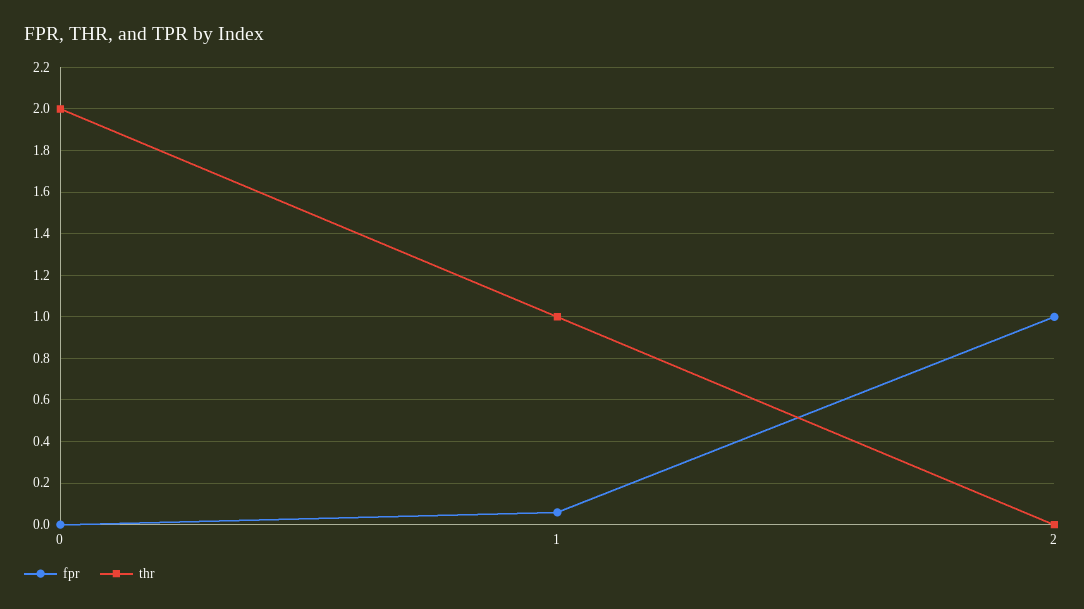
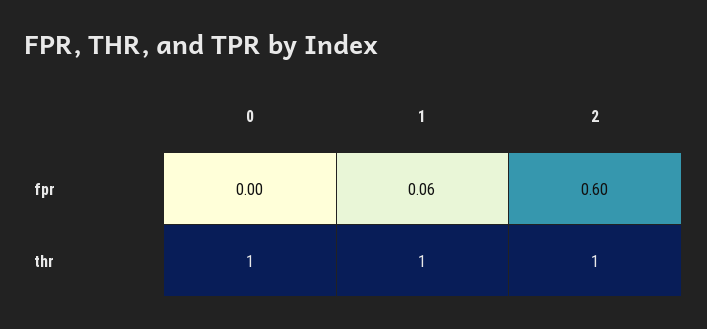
thr, 0: 2 -> 1
fpr, 2: 1 -> 0.6
thr, 2: 0 -> 1

